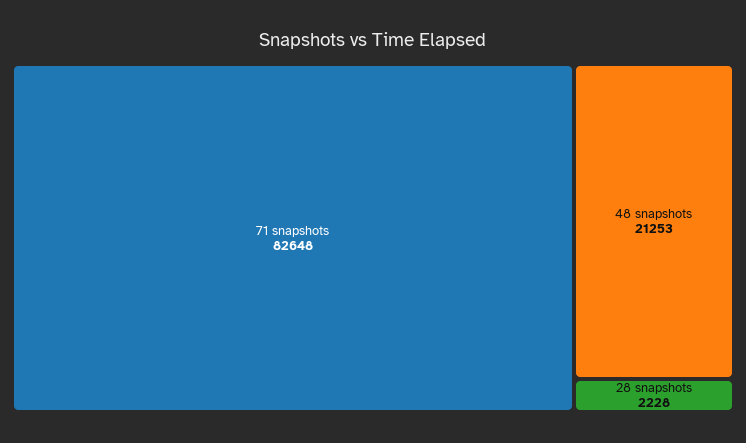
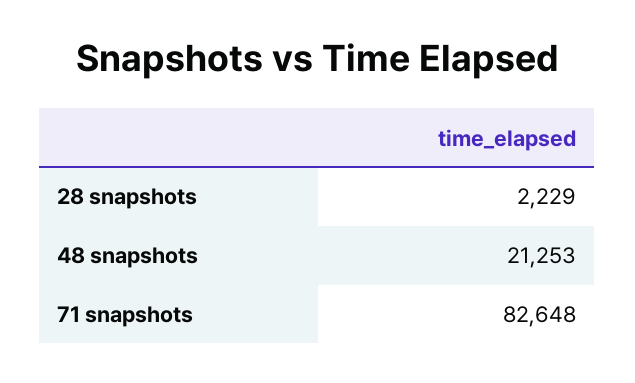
28 snapshots: 2228 -> 2229

